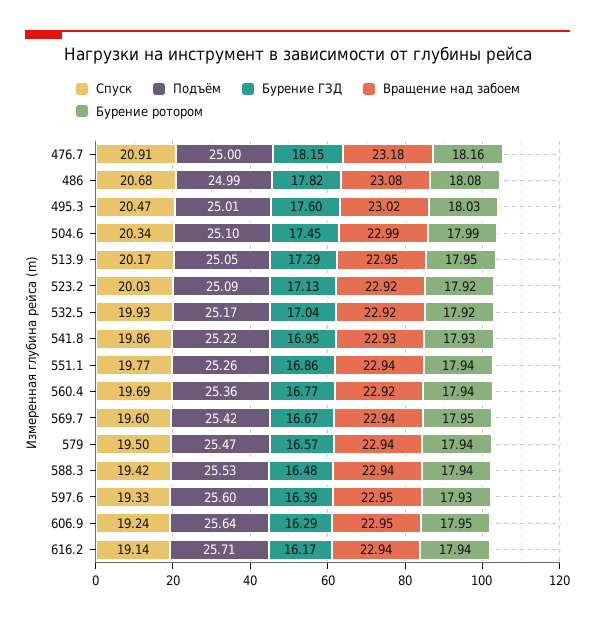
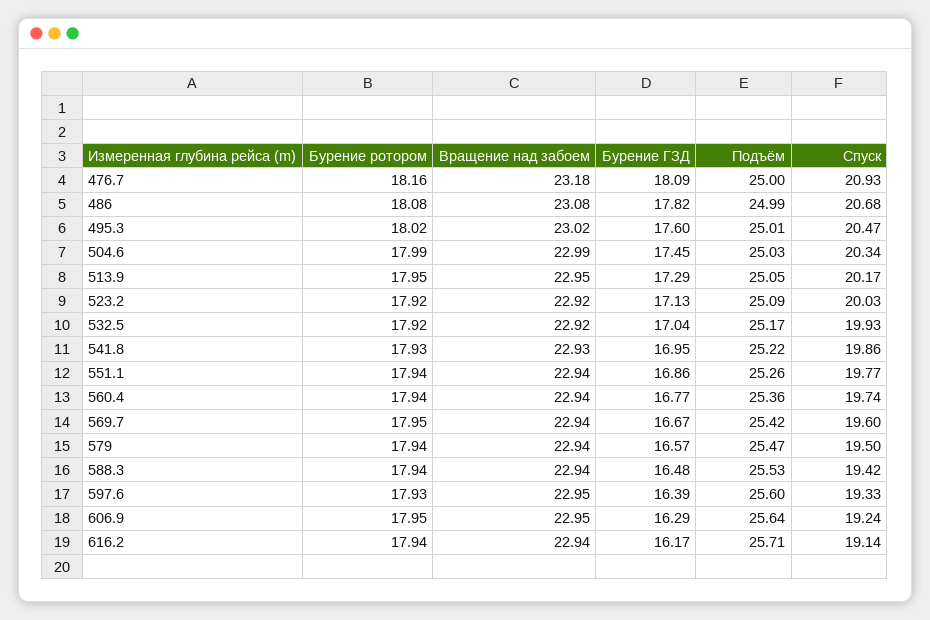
Спуск, 476.7: 20.91 -> 20.93
Бурение ГЗД, 476.7: 18.15 -> 18.09
Бурение ротором, 495.3: 18.03 -> 18.02
Подъём, 504.6: 25.1 -> 25.03
Спуск, 560.4: 19.69 -> 19.74
Вращение над забоем, 560.4: 22.92 -> 22.94

